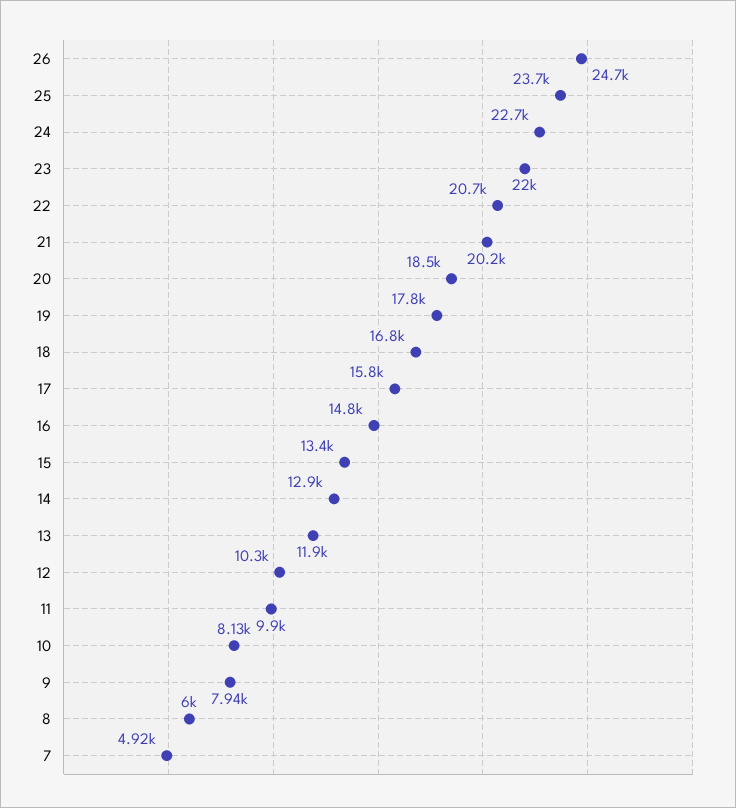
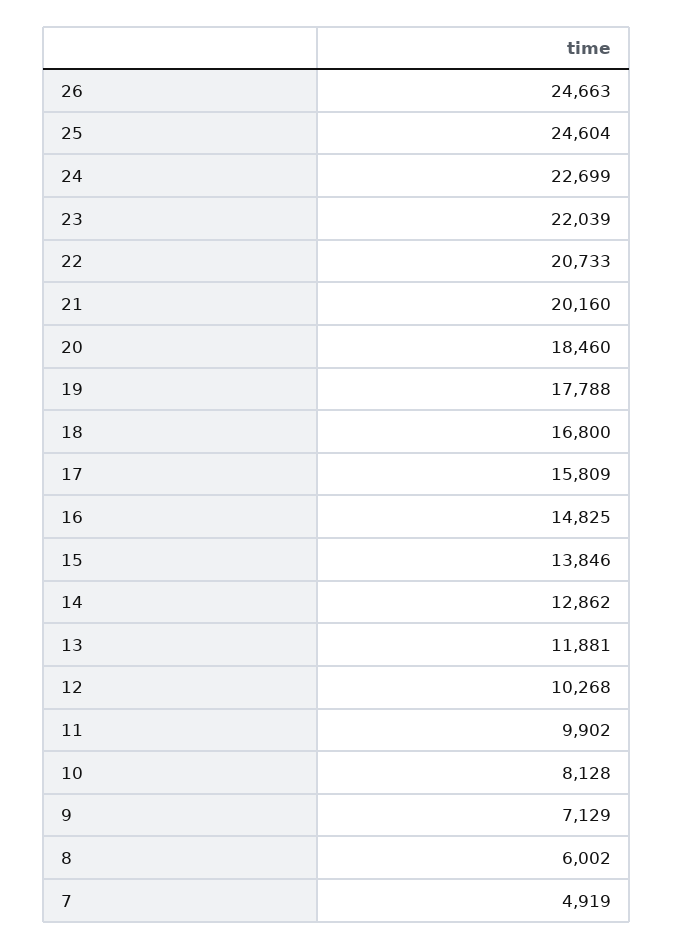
25: 23700 -> 24604
15: 13400 -> 13846
9: 7940 -> 7129

